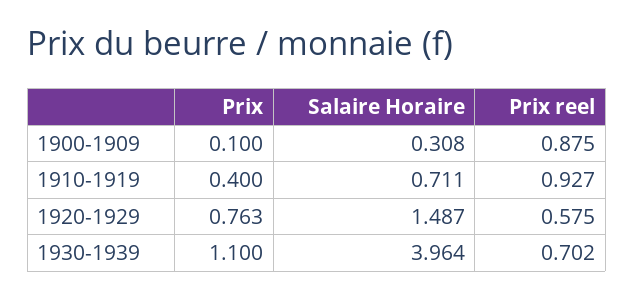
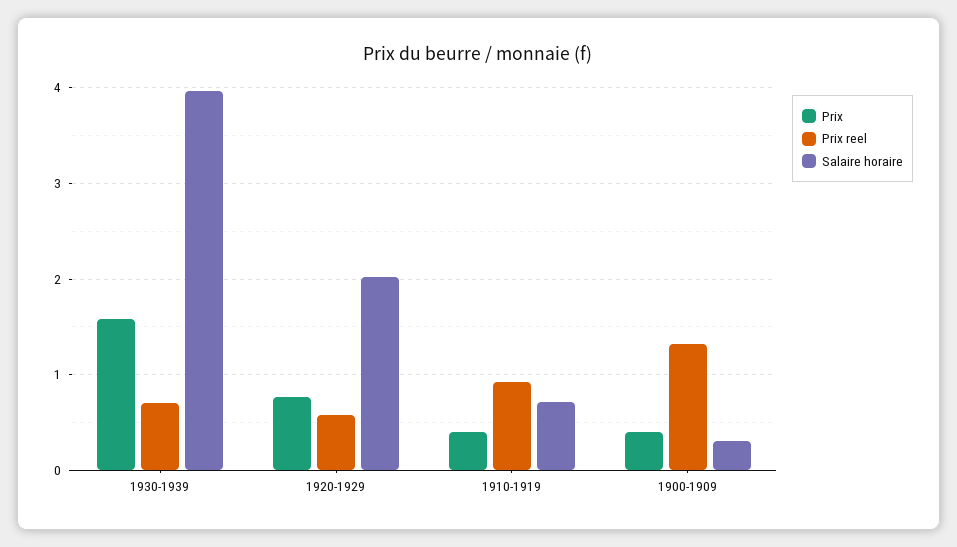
Prix, 1900-1909: 0.1 -> 0.4
Prix reel, 1900-1909: 0.875 -> 1.3
Salaire Horaire, 1920-1929: 1.487 -> 2
Prix, 1930-1939: 1.1 -> 1.6

